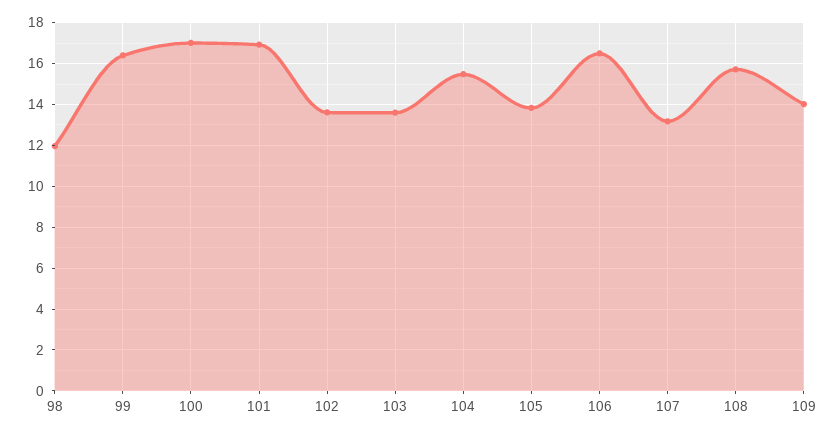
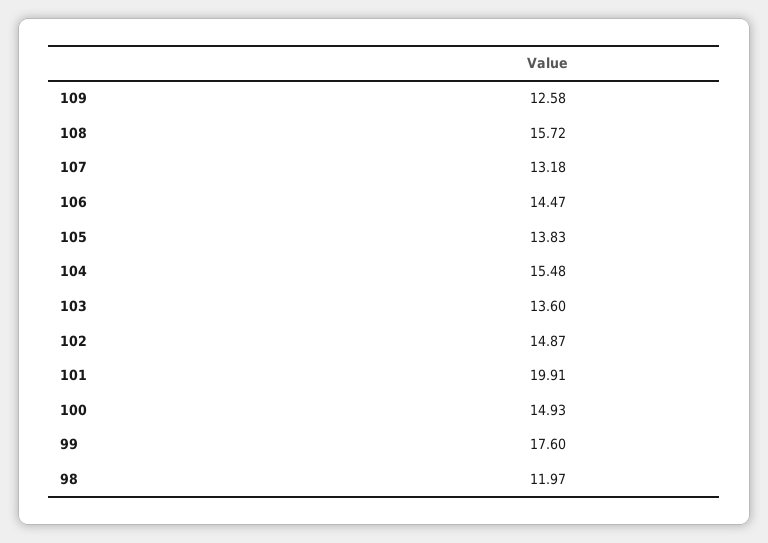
99: 16.5 -> 17.6
100: 17 -> 14.93
101: 17 -> 19.91
102: 13.5 -> 14.87
106: 16.5 -> 14.47
109: 14 -> 12.58

